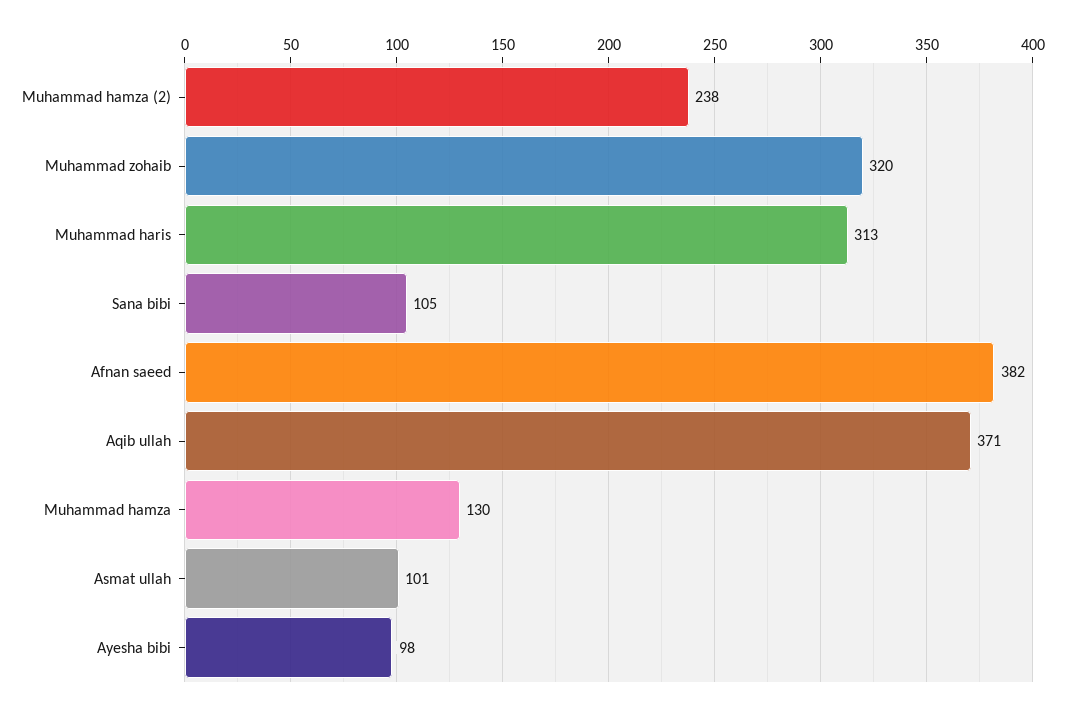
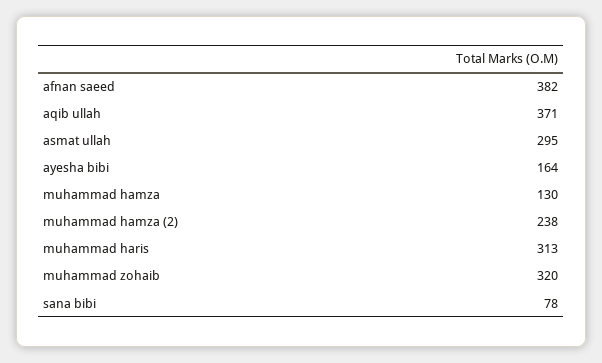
Sana bibi: 105 -> 78
Asmat ullah: 101 -> 295
Ayesha bibi: 98 -> 164

